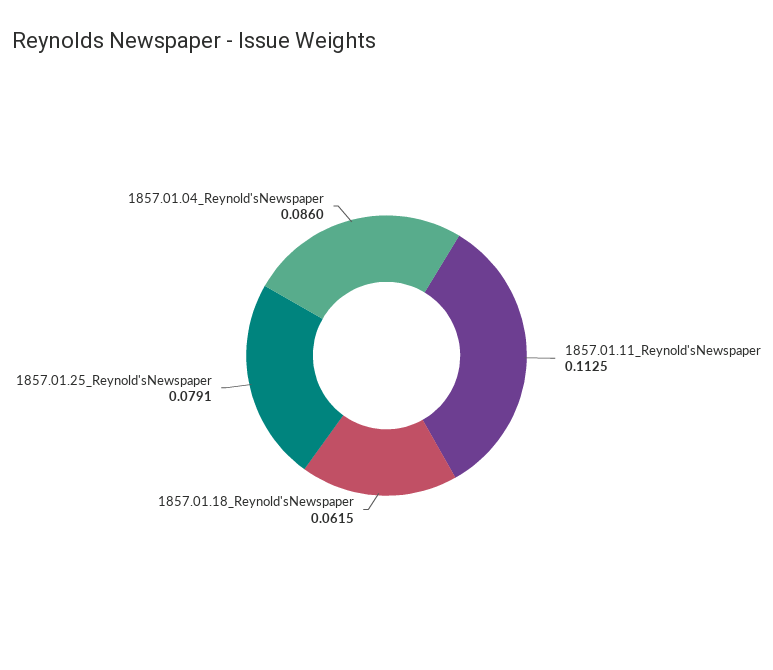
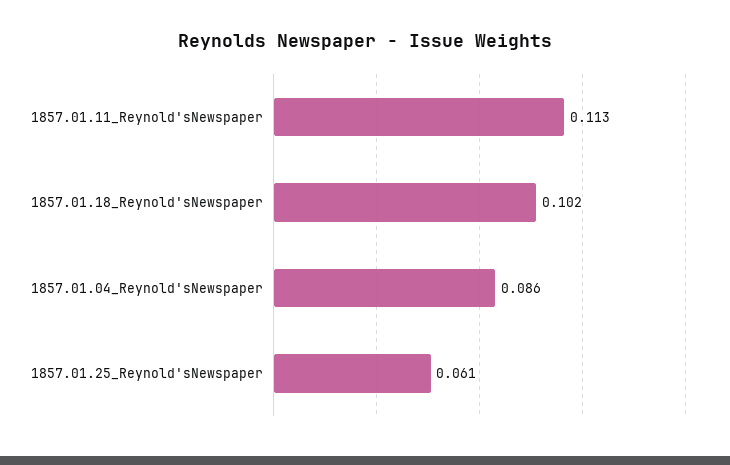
1857.01.18_Reynold'sNewspaper: 0.0615 -> 0.102
1857.01.25_Reynold'sNewspaper: 0.0791 -> 0.061

